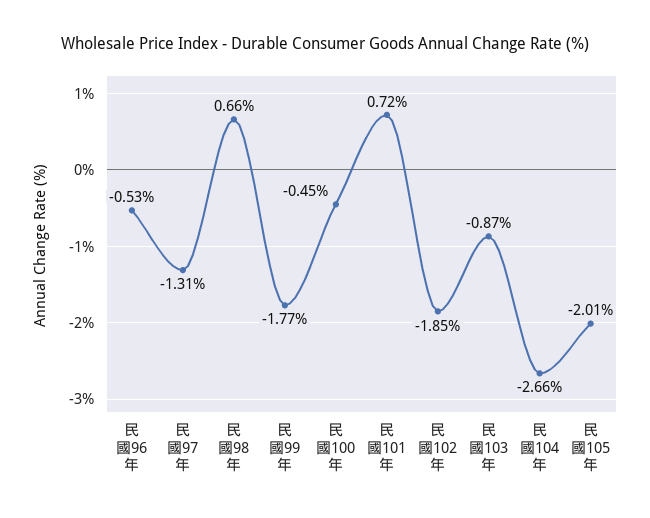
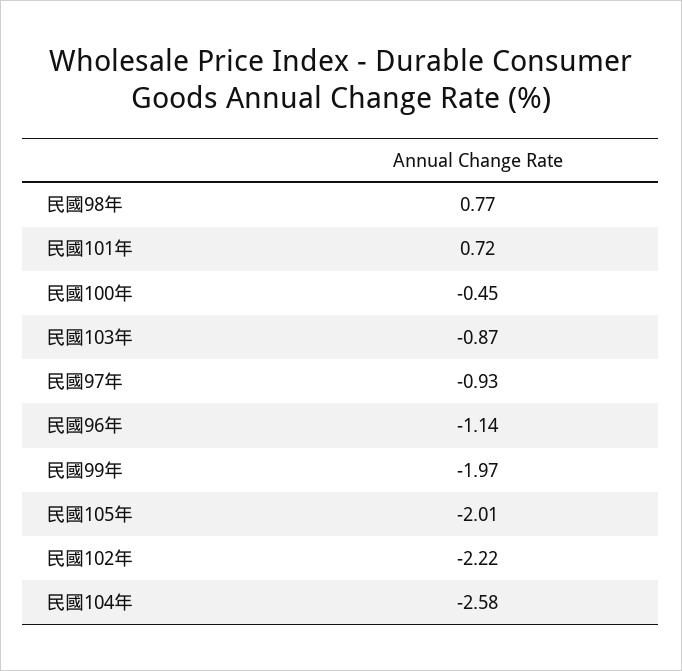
民國96年: -0.53 -> -1.14
民國97年: -1.31 -> -0.93
民國98年: 0.66 -> 0.77
民國99年: -1.77 -> -1.97
民國102年: -1.85 -> -2.22
民國104年: -2.66 -> -2.58

